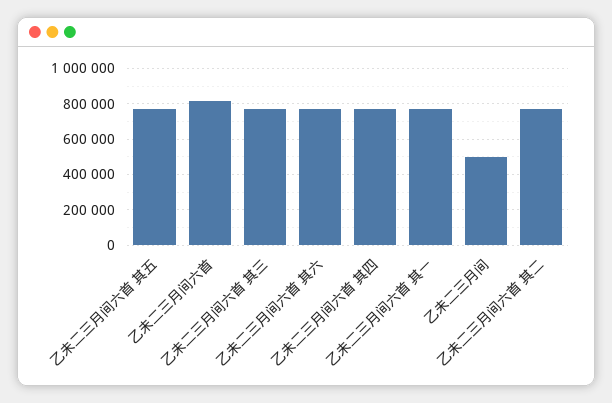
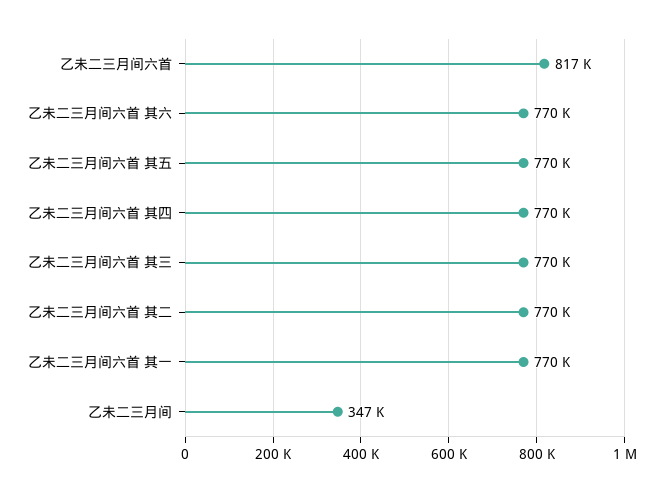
乙未二三月间: 500000 -> 347000

